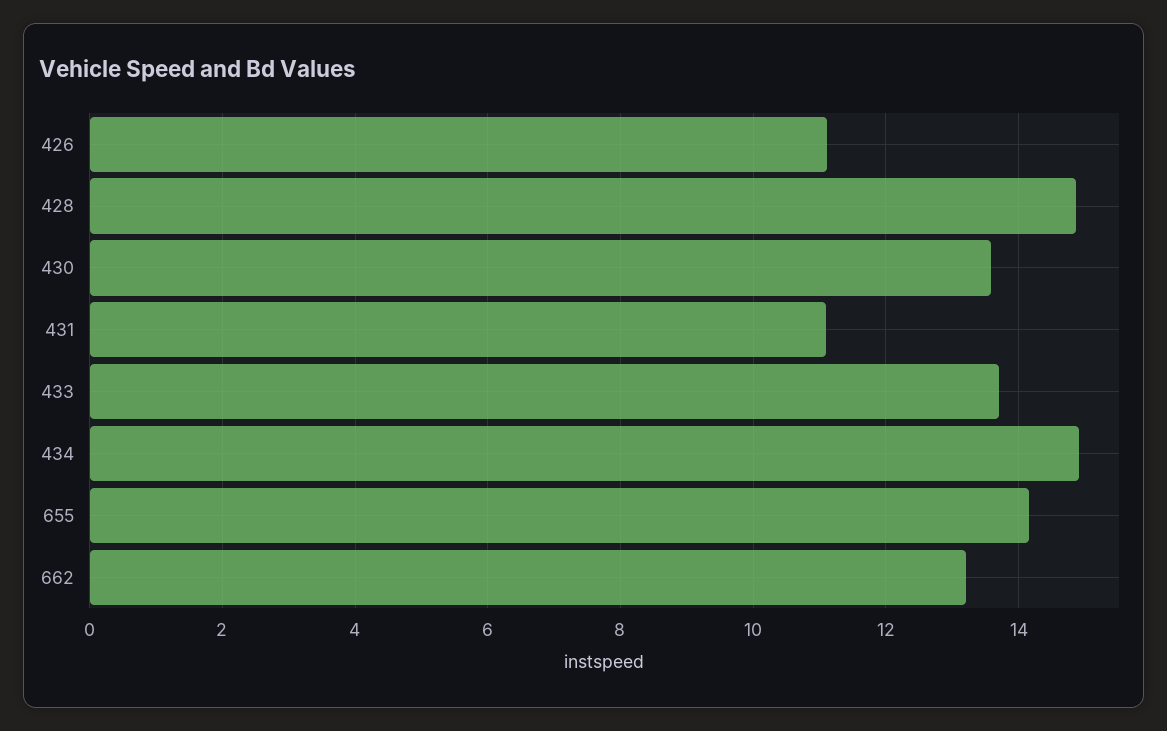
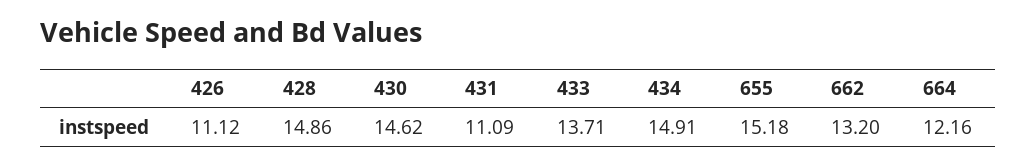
430: 13.6 -> 14.62
655: 14.2 -> 15.18
664: none -> 12.16

